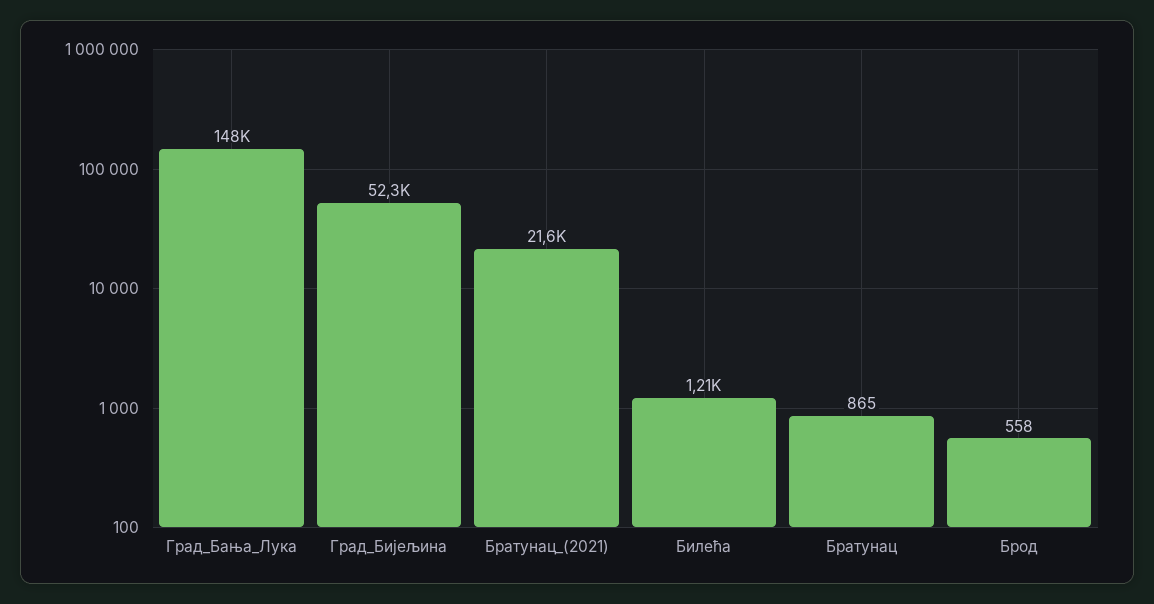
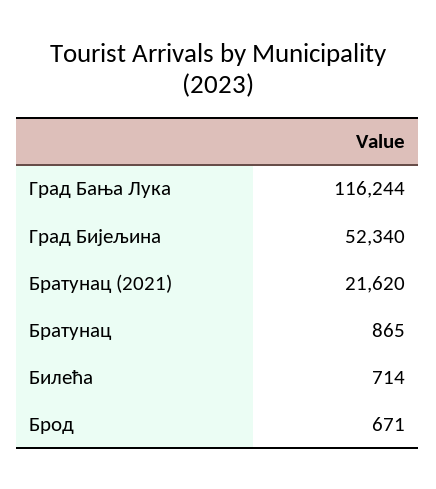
Град_Бања_Лука: 148000 -> 116244
Билећа: 1210 -> 714
Брод: 558 -> 671

